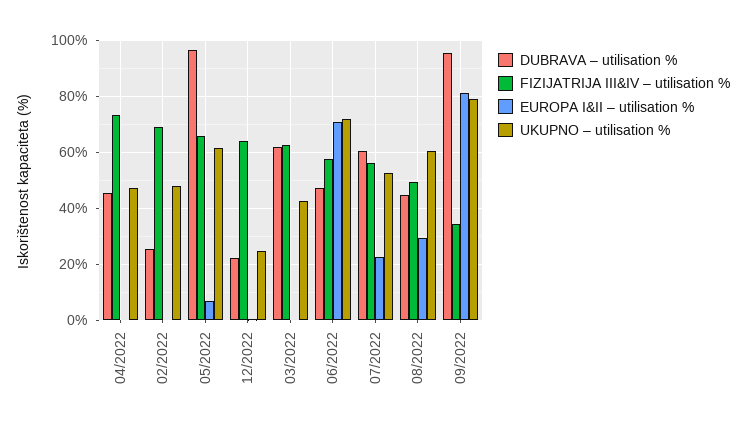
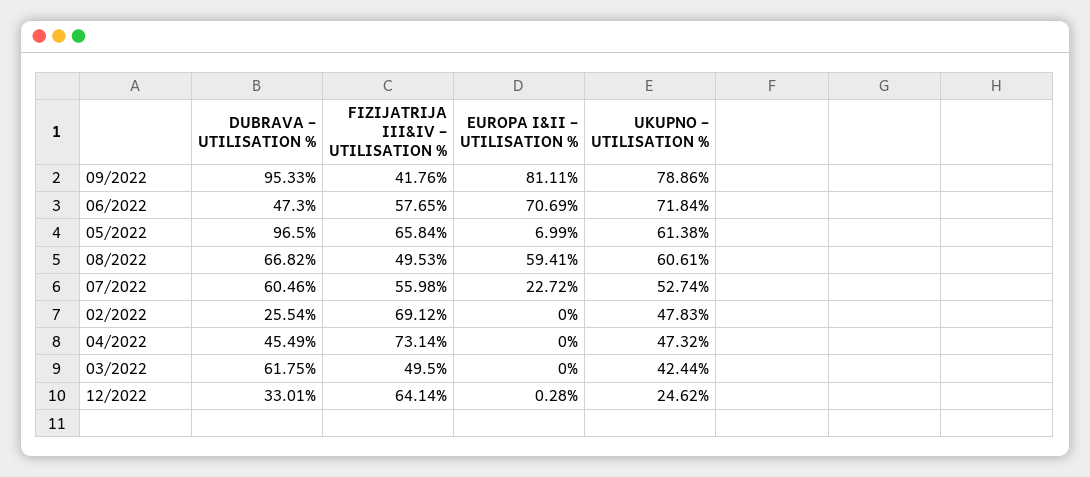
DUBRAVA – utilisation %, 12/2022: 22.5 -> 33.01
FIZIJATRIJA III&IV – utilisation %, 03/2022: 62.5 -> 49.5
DUBRAVA – utilisation %, 08/2022: 45 -> 66.82
EUROPA I&II – utilisation %, 08/2022: 30 -> 59.41
FIZIJATRIJA III&IV – utilisation %, 09/2022: 35 -> 41.76

